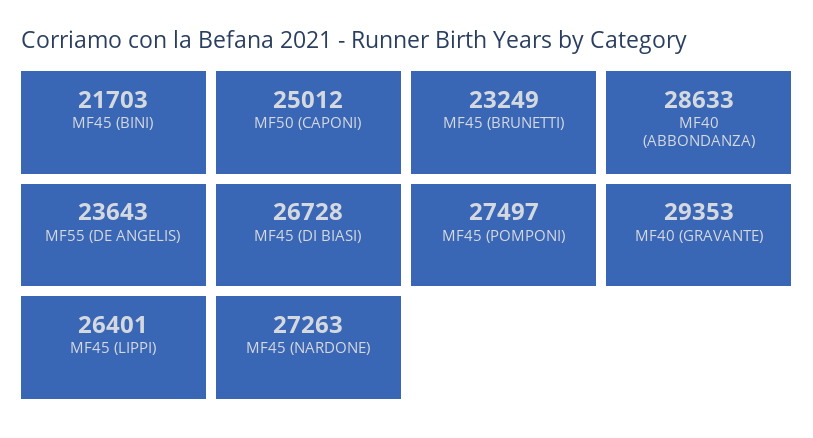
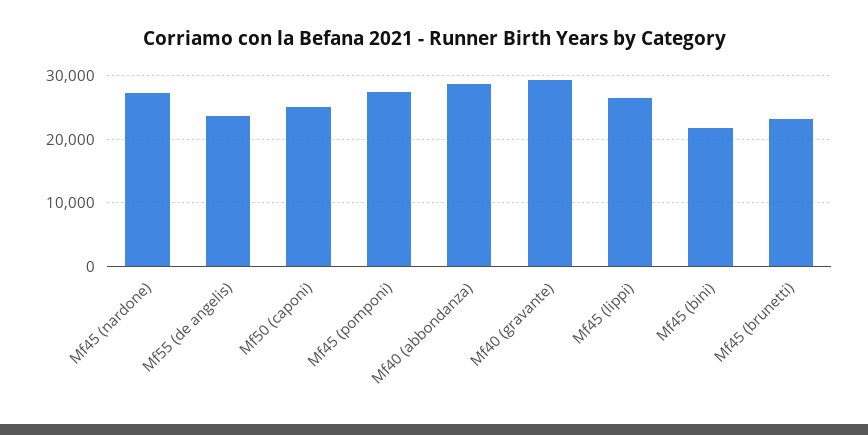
MF45 (DI BIASI): 26728 -> none

